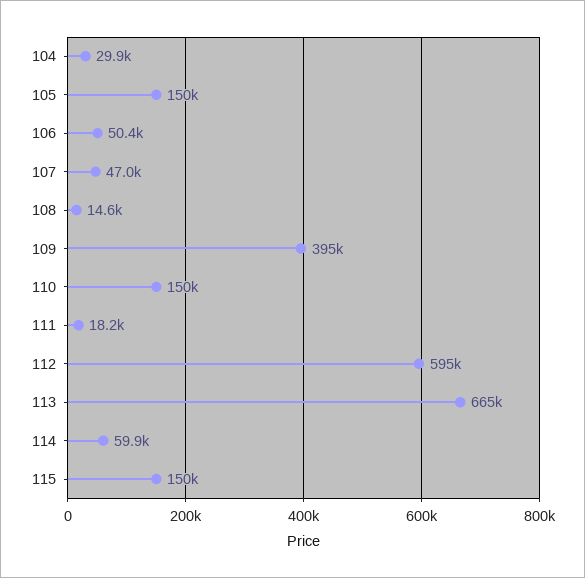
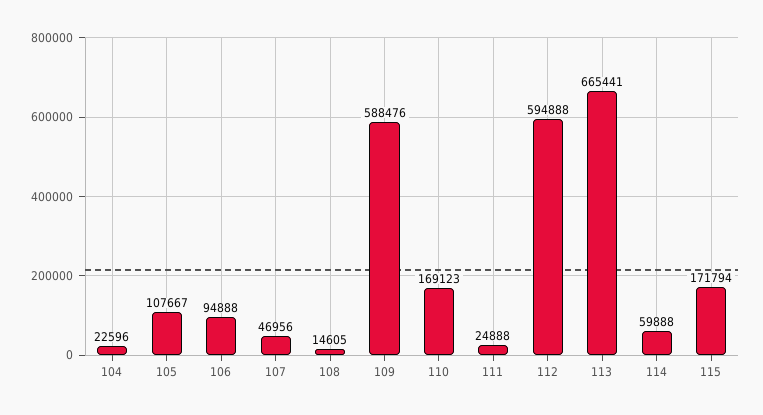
104: 29900 -> 22596
105: 150000 -> 107667
106: 50400 -> 94888
109: 395000 -> 588476
110: 150000 -> 169123
111: 18200 -> 24888
115: 150000 -> 171794

